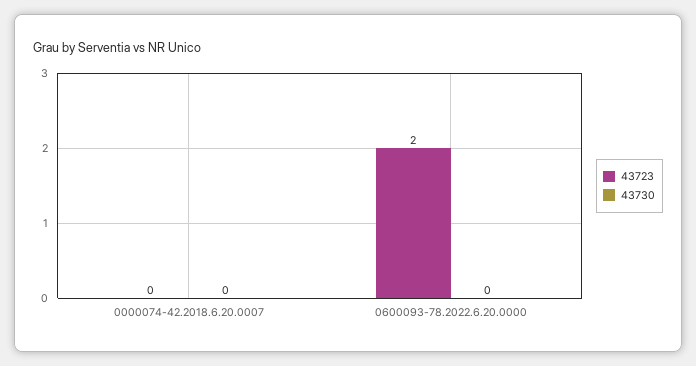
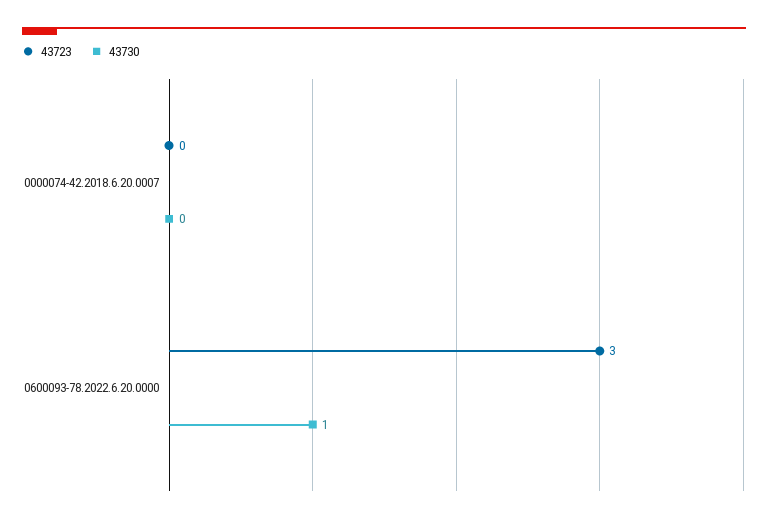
43723, 0600093-78.2022.6.20.0000: 2 -> 3
43730, 0600093-78.2022.6.20.0000: 0 -> 1

